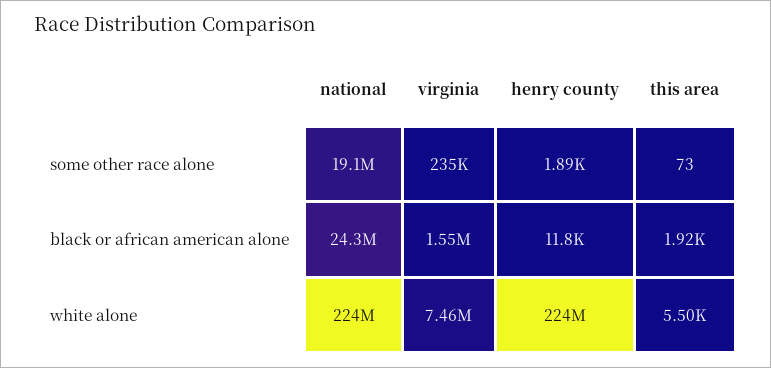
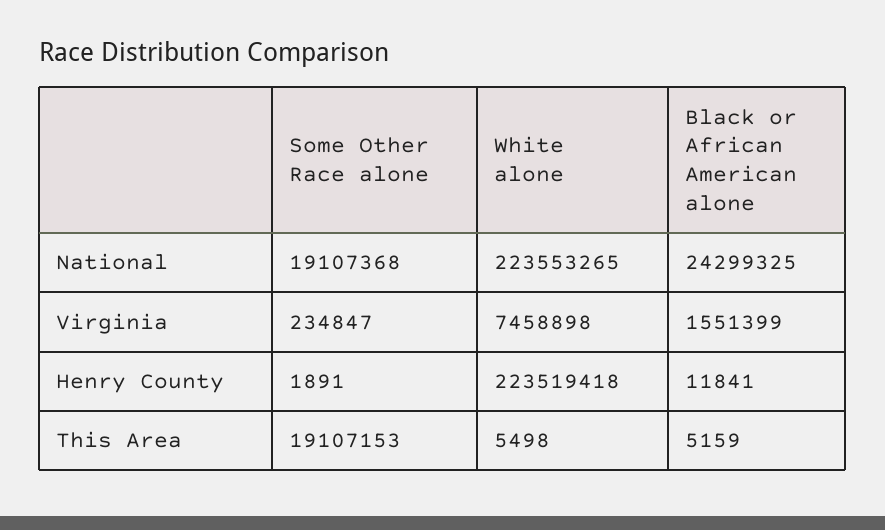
this area, some other race alone: 73 -> 19107153
this area, black or african american alone: 1920 -> 5159

